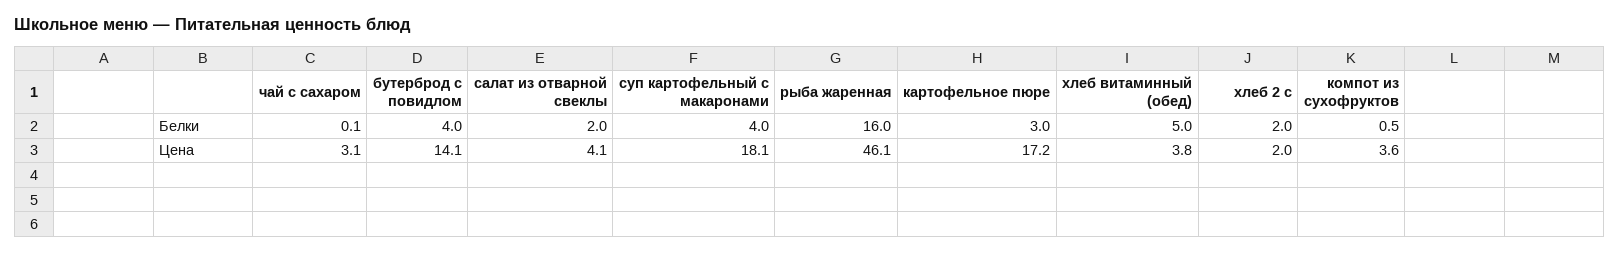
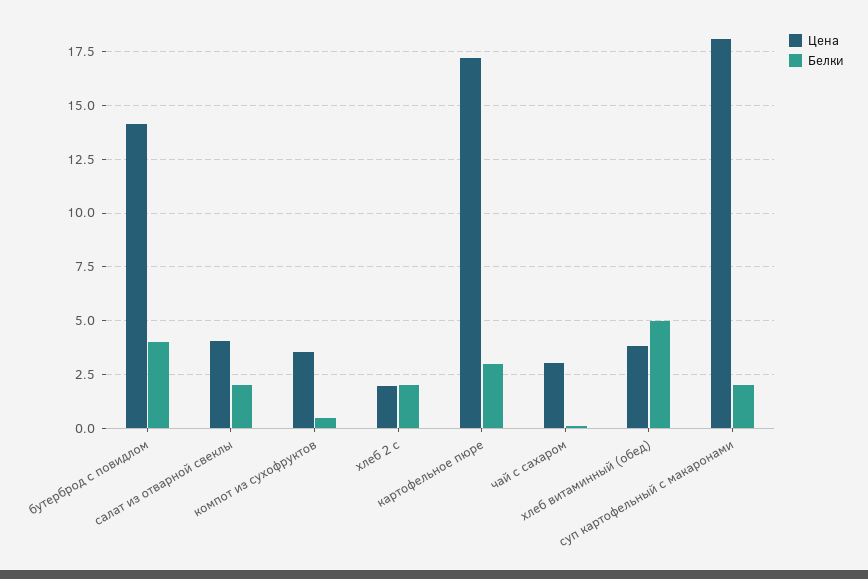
Белки, суп картофельный с макаронами: 4 -> 2
Белки, рыба жаренная: 16 -> none
Цена, рыба жаренная: 46.1 -> none

